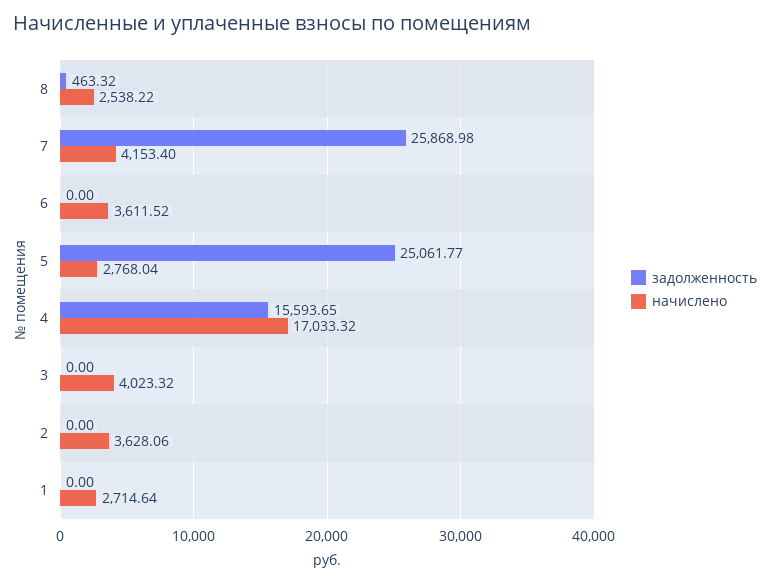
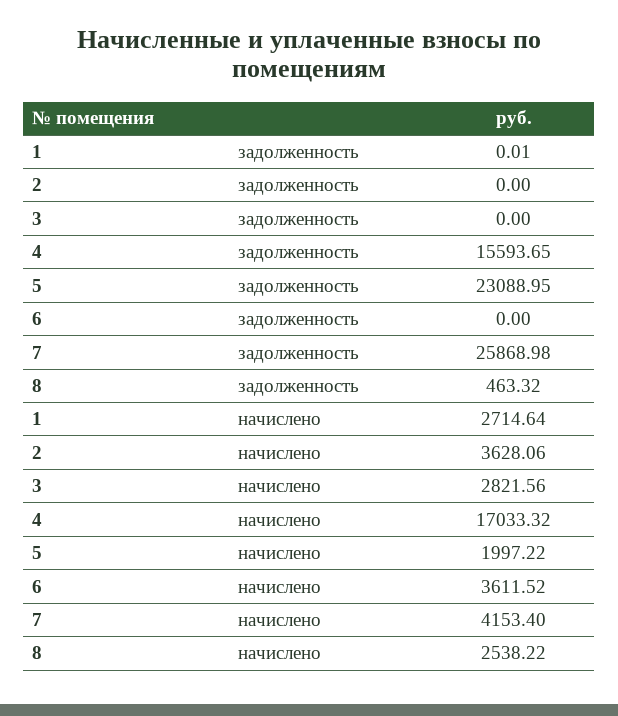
задолженность, 5: 25061.77 -> 23088.95
начислено, 5: 2768.04 -> 1997.22
начислено, 3: 4023.32 -> 2821.56
задолженность, 1: 0 -> 0.01

